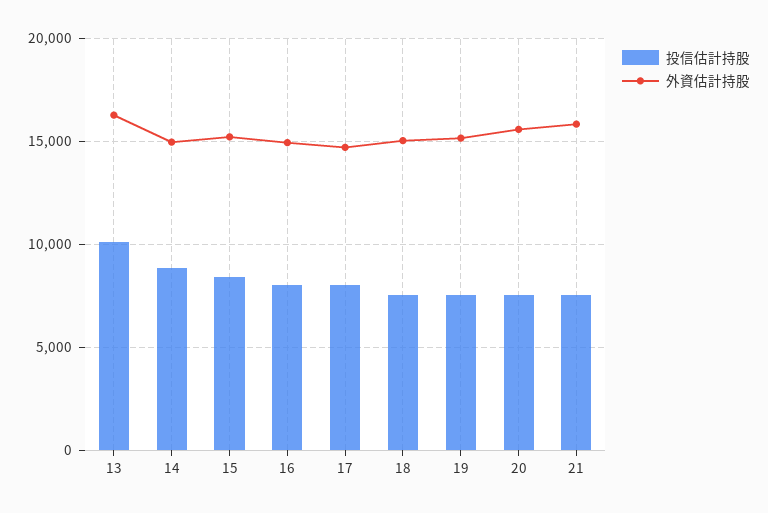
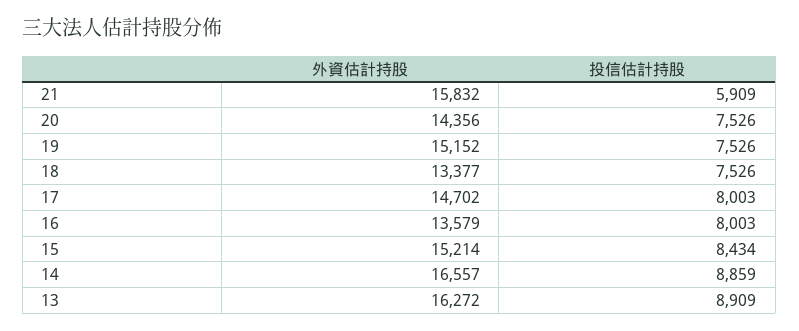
投信估計持股, 13: 10000 -> 8909
外資估計持股, 14: 15000 -> 16557
外資估計持股, 16: 15000 -> 13579
外資估計持股, 18: 15000 -> 13377
外資估計持股, 20: 15500 -> 14356
投信估計持股, 21: 7500 -> 5909

